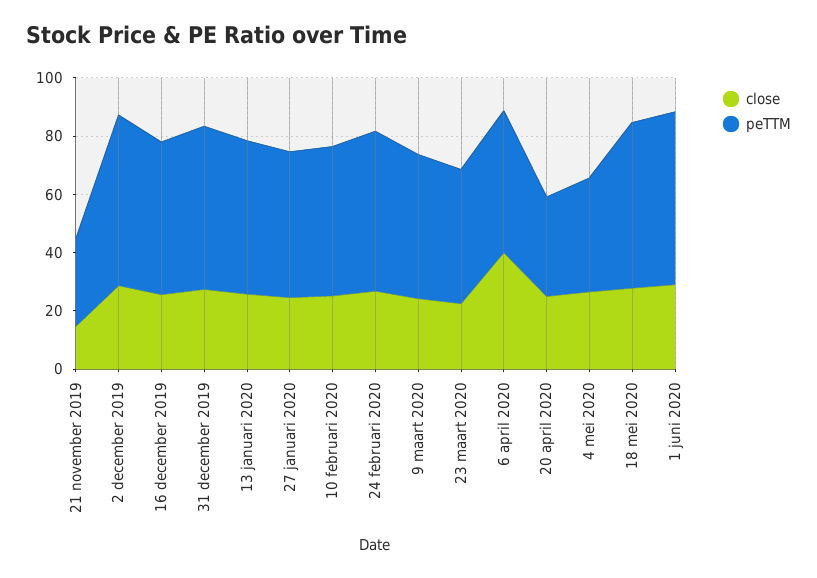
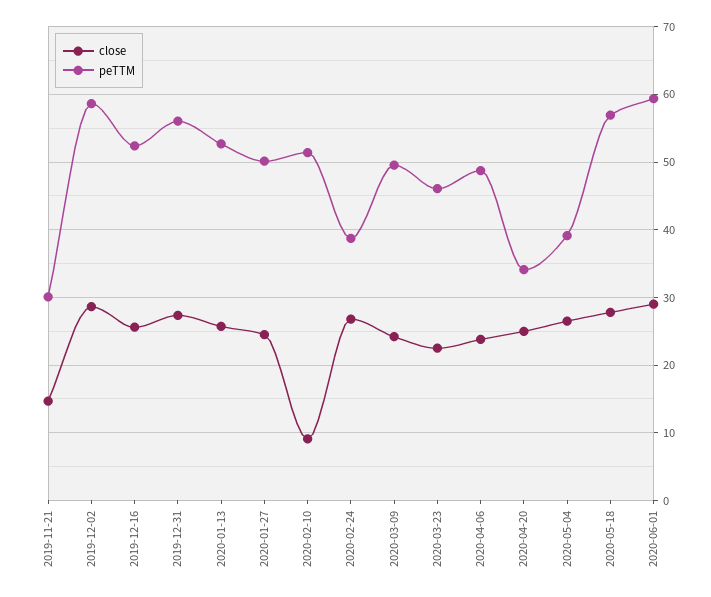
close, 10 februari 2020: 25 -> 9
peTTM, 24 februari 2020: 55 -> 39
close, 6 april 2020: 40 -> 24

